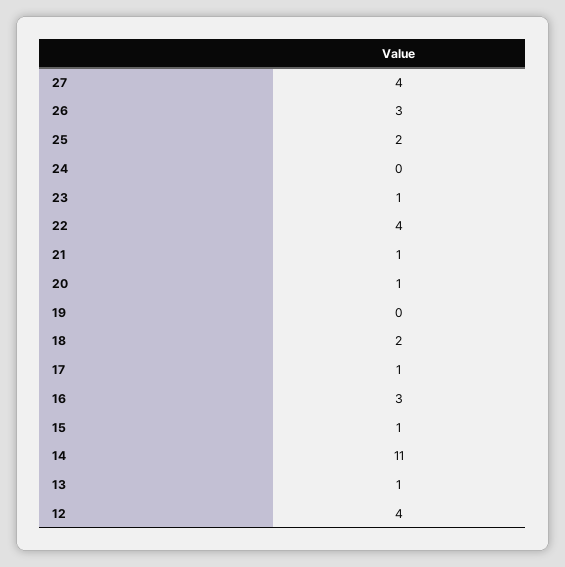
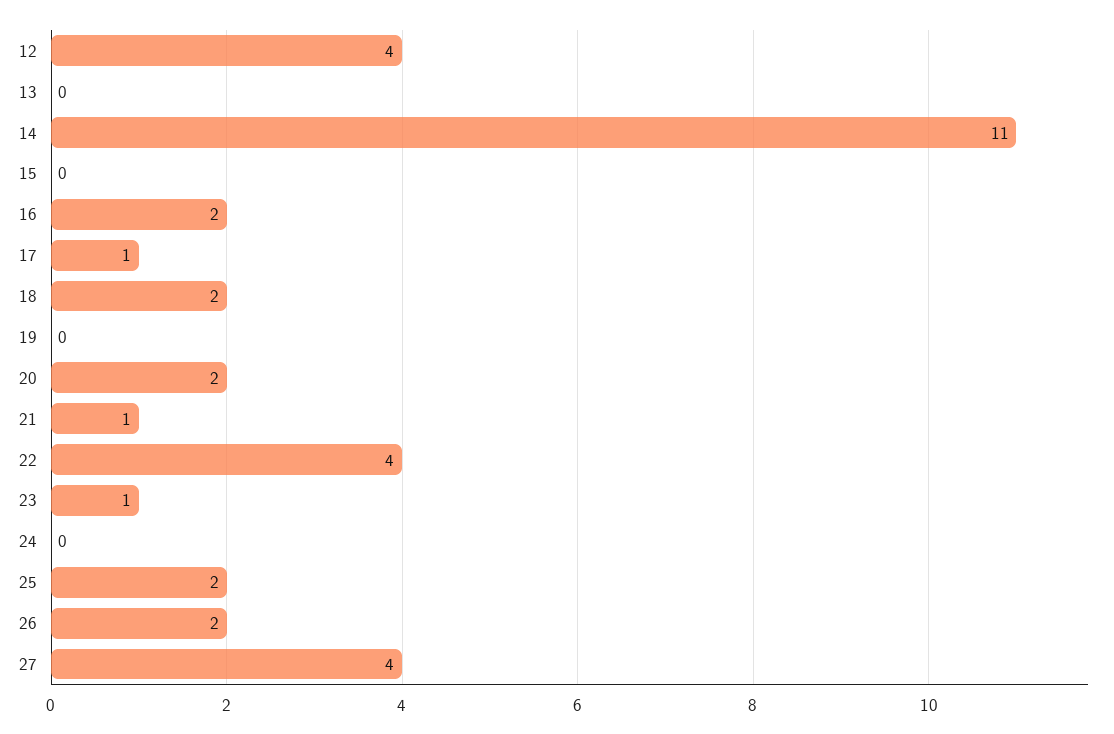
26: 3 -> 2
20: 1 -> 2
16: 3 -> 2
15: 1 -> 0
13: 1 -> 0

